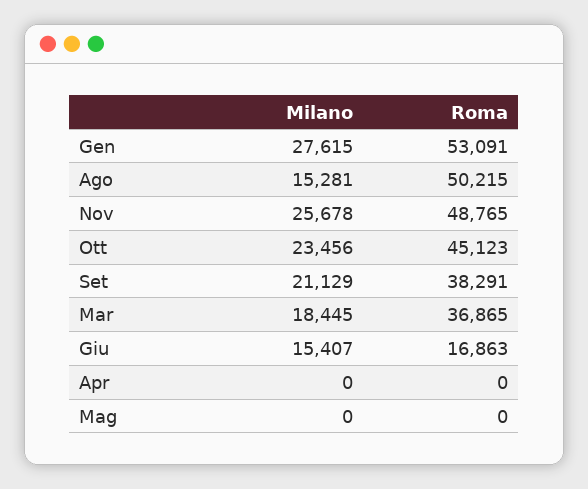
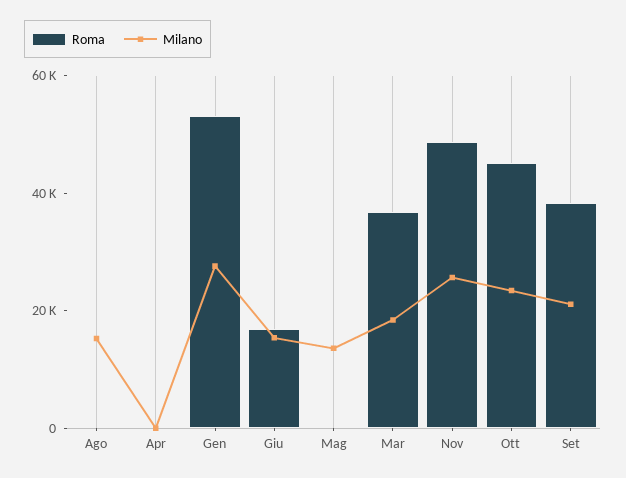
Roma, Ago: 50215 -> 0
Milano, Mag: 0 -> 15000

